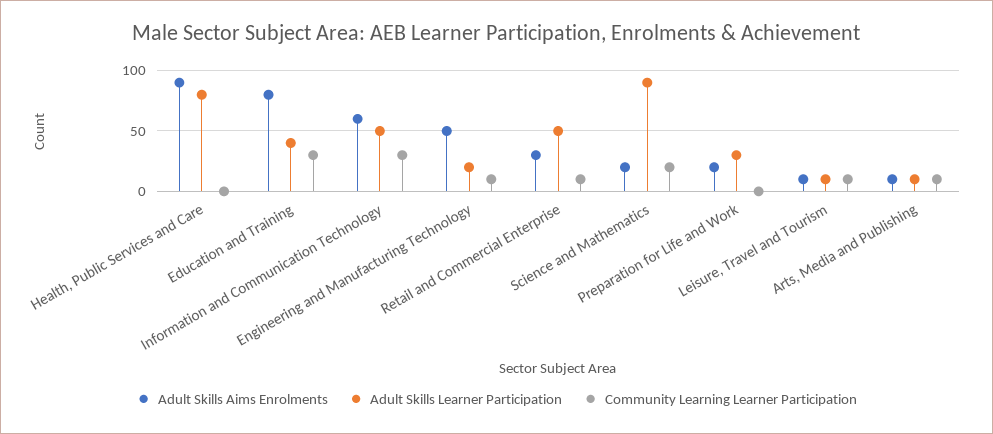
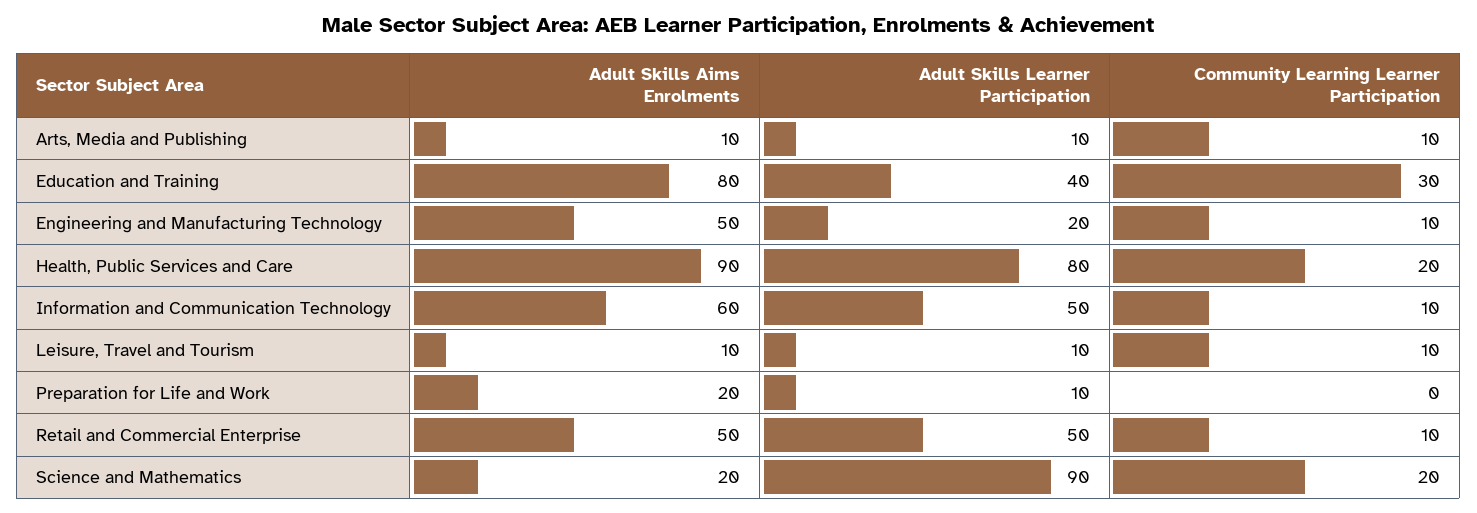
Community Learning Learner Participation, Health, Public Services and Care: 0 -> 20
Community Learning Learner Participation, Information and Communication Technology: 30 -> 10
Adult Skills Aims Enrolments, Retail and Commercial Enterprise: 30 -> 50
Adult Skills Learner Participation, Preparation for Life and Work: 30 -> 10

